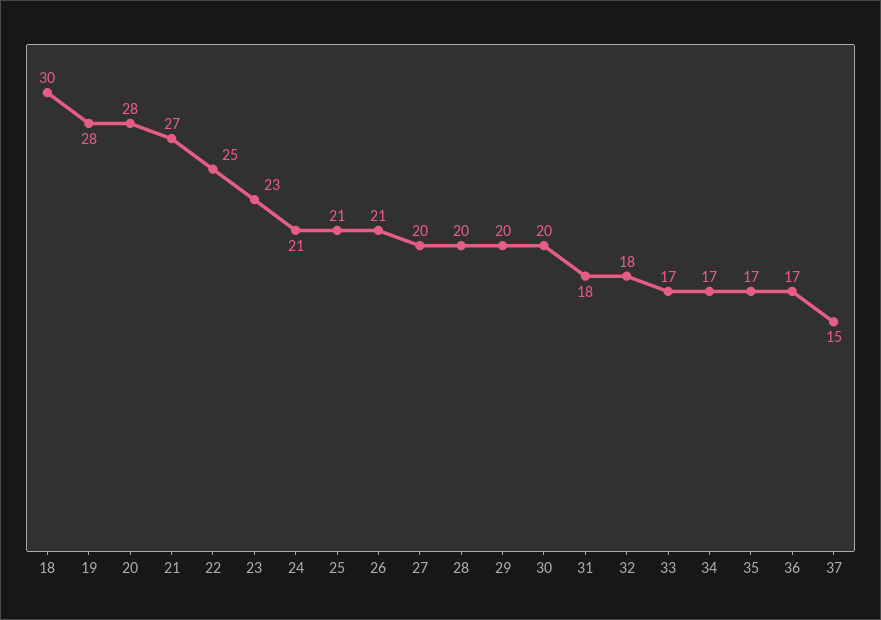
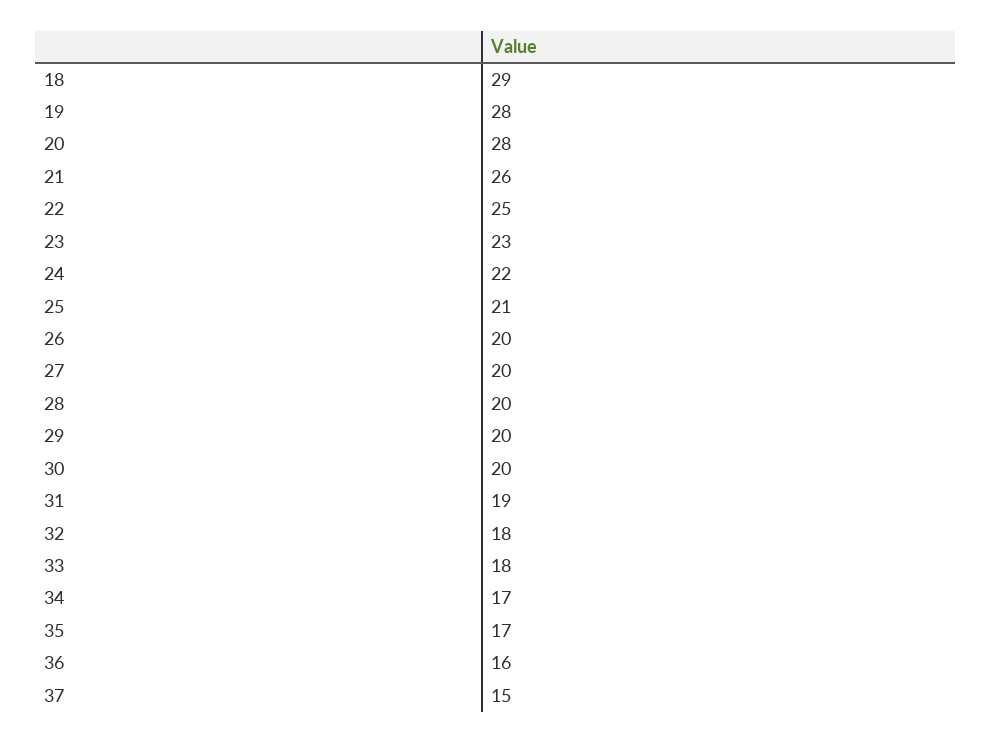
18: 30 -> 29
21: 27 -> 26
24: 21 -> 22
26: 21 -> 20
31: 18 -> 19
33: 17 -> 18
36: 17 -> 16

